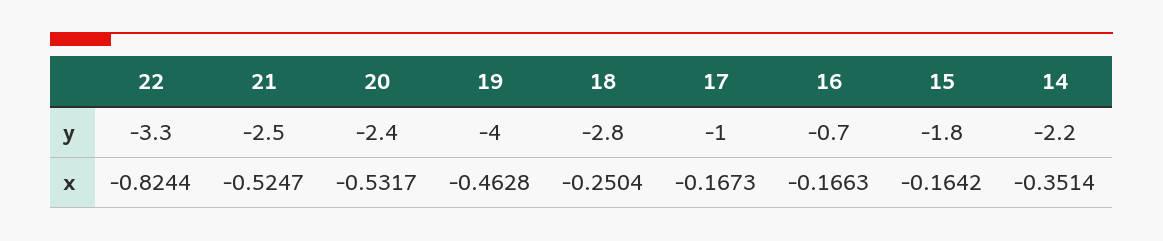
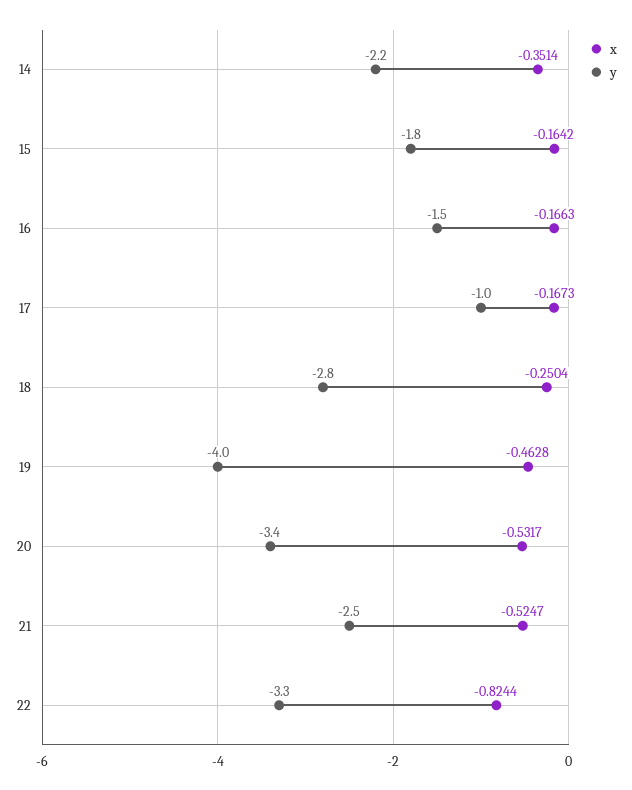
y, 20: -2.4 -> -3.4
y, 16: -0.7 -> -1.5

